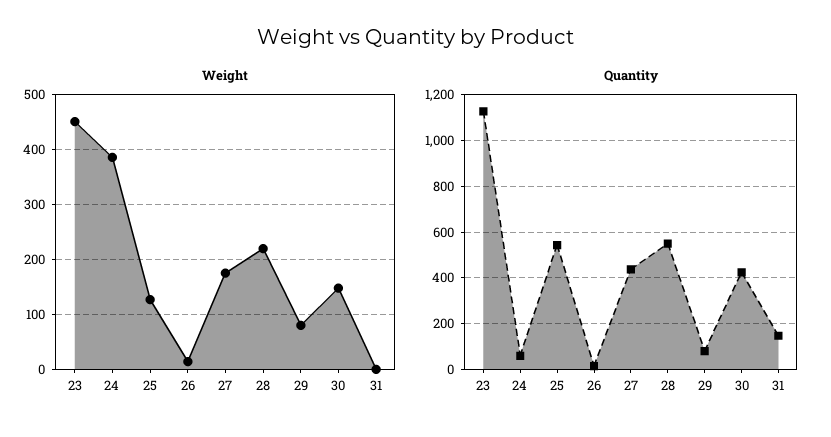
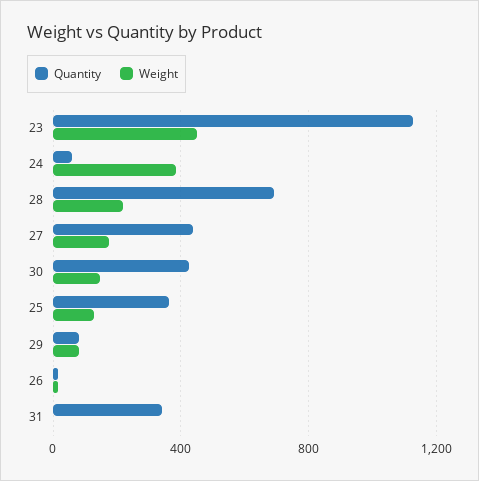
Quantity, 25: 550 -> 350
Quantity, 28: 550 -> 700
Quantity, 31: 150 -> 350

